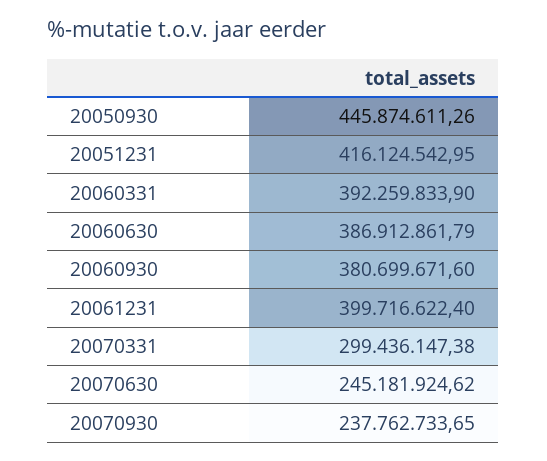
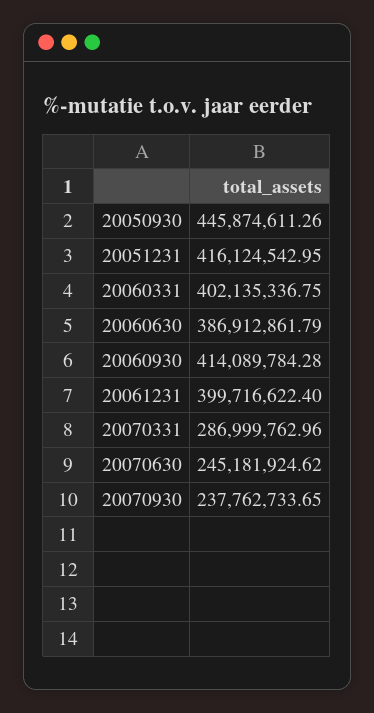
20060331: 392259833.9 -> 402135336.75
20060930: 380699671.6 -> 414089784.28
20070331: 299436147.38 -> 286999762.96

